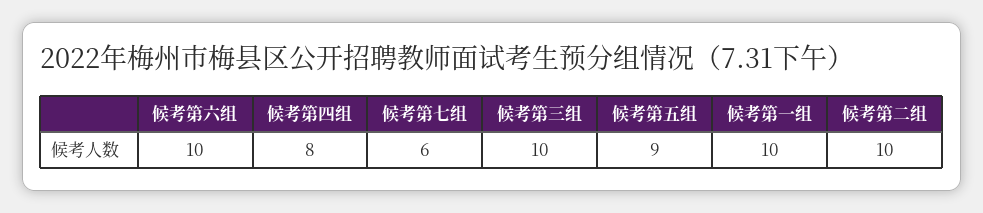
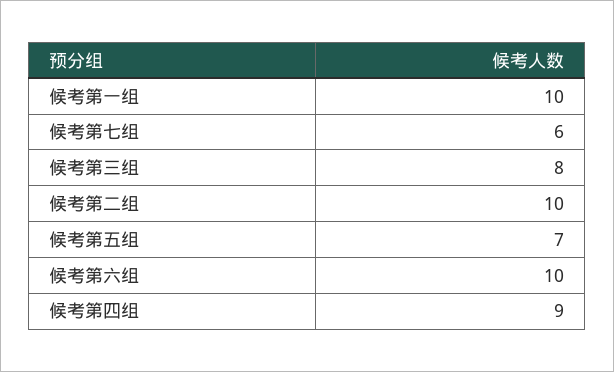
候考第四组: 8 -> 9
候考第三组: 10 -> 8
候考第五组: 9 -> 7

